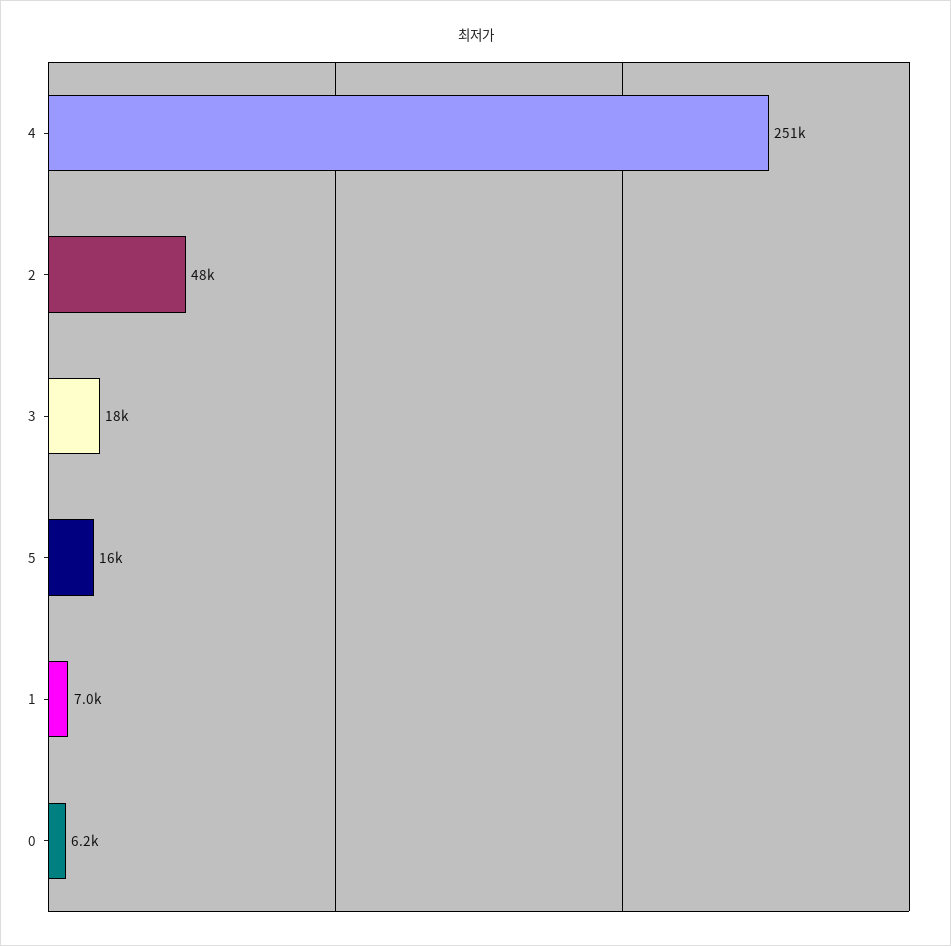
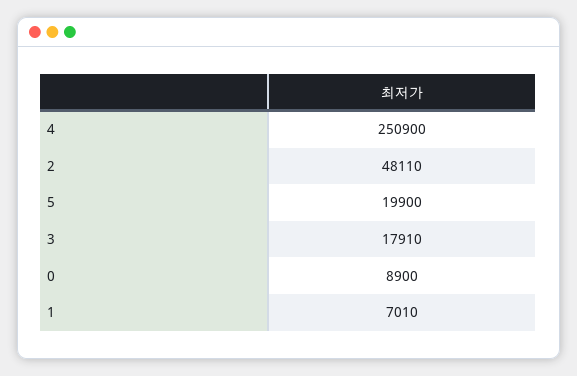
5: 16000 -> 19900
0: 6200 -> 8900

